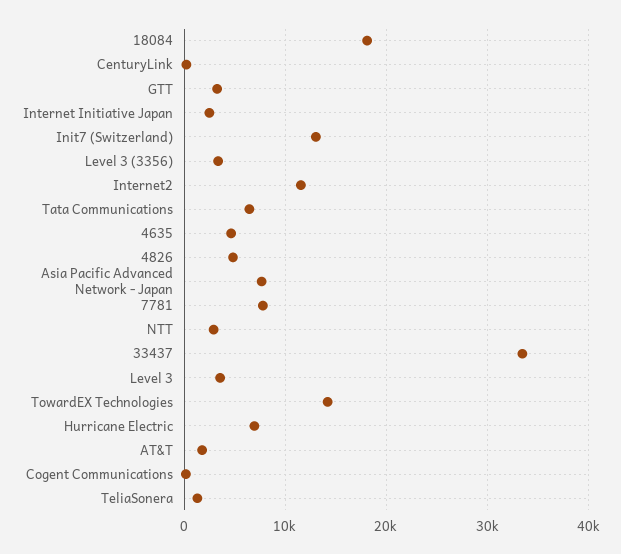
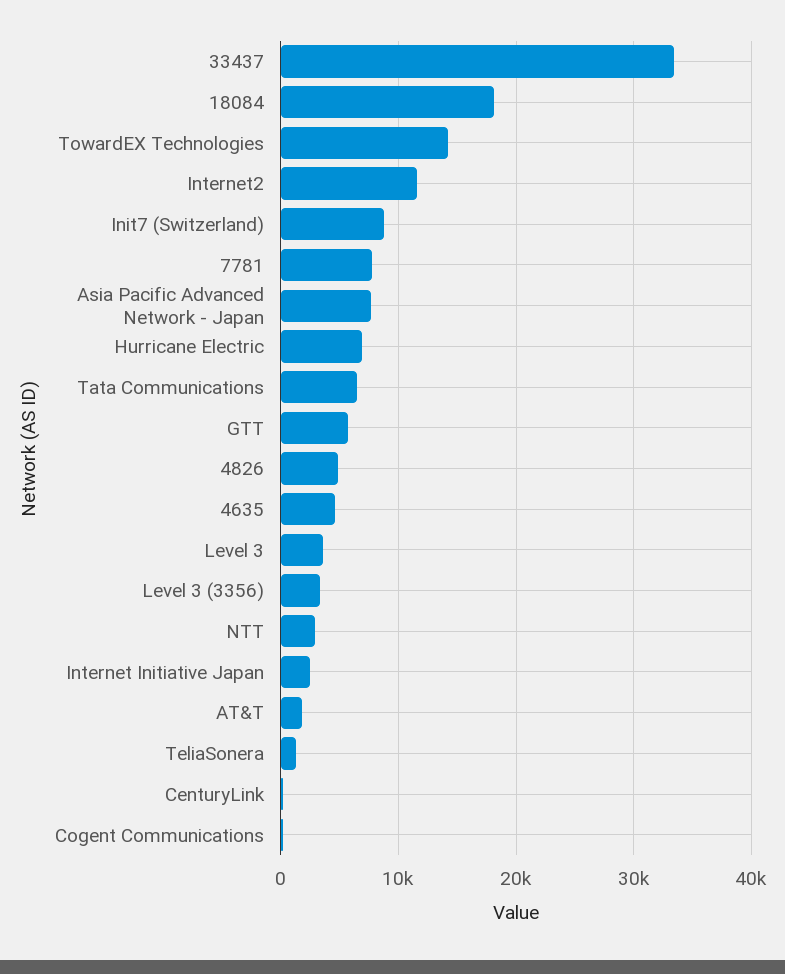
GTT: 3000 -> 6000
Init7 (Switzerland): 13000 -> 9000

